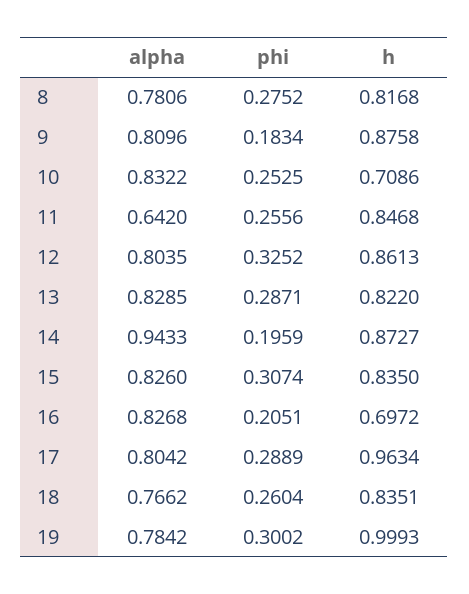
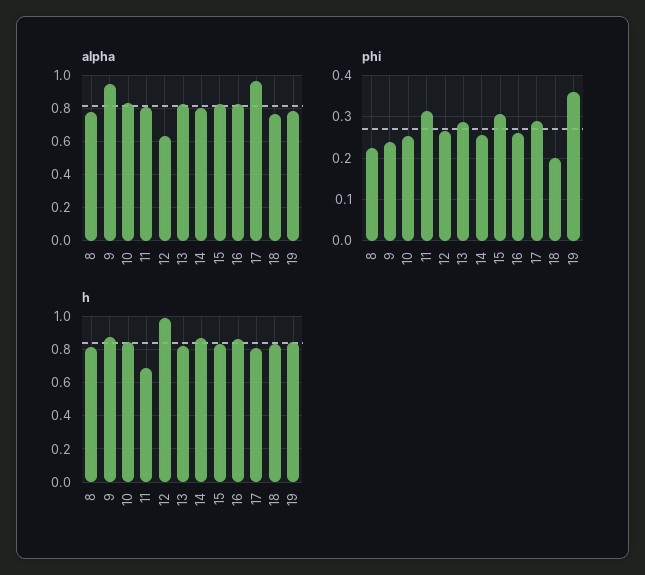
phi, 8: 0.2752 -> 0.22
alpha, 9: 0.8096 -> 0.95
phi, 9: 0.1834 -> 0.24
h, 10: 0.7086 -> 0.85
alpha, 11: 0.642 -> 0.8
phi, 11: 0.2556 -> 0.32
h, 11: 0.8468 -> 0.7
alpha, 12: 0.8035 -> 0.65
phi, 12: 0.3252 -> 0.26
h, 12: 0.8613 -> 1
alpha, 14: 0.9433 -> 0.8
phi, 14: 0.1959 -> 0.26
phi, 16: 0.2051 -> 0.26
h, 16: 0.6972 -> 0.85
alpha, 17: 0.8042 -> 0.95
h, 17: 0.9634 -> 0.8
phi, 18: 0.2604 -> 0.2
phi, 19: 0.3002 -> 0.36
h, 19: 0.9993 -> 0.85

